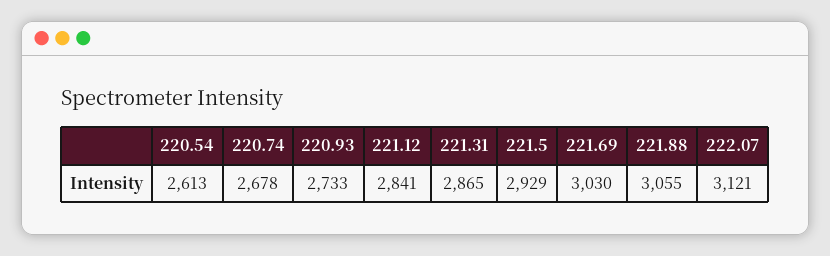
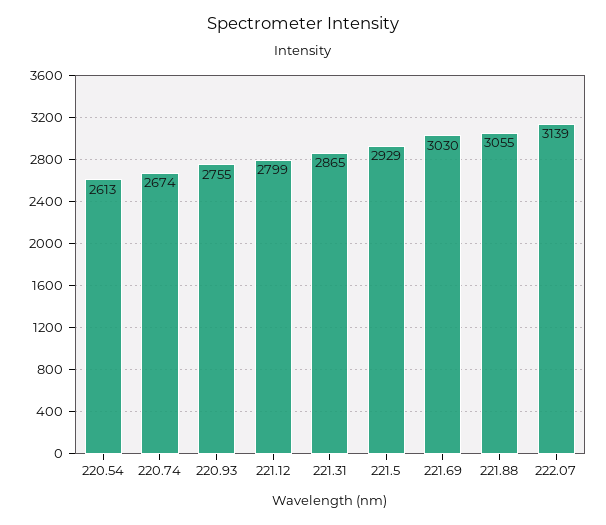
220.74: 2678 -> 2674
220.93: 2733 -> 2755
221.12: 2841 -> 2799
222.07: 3121 -> 3139

